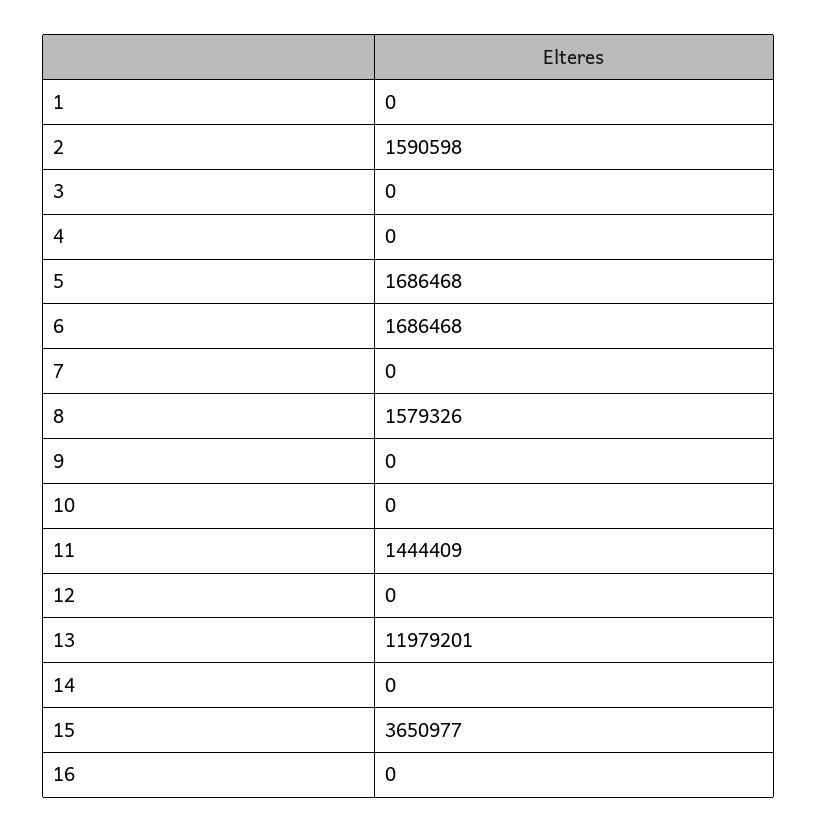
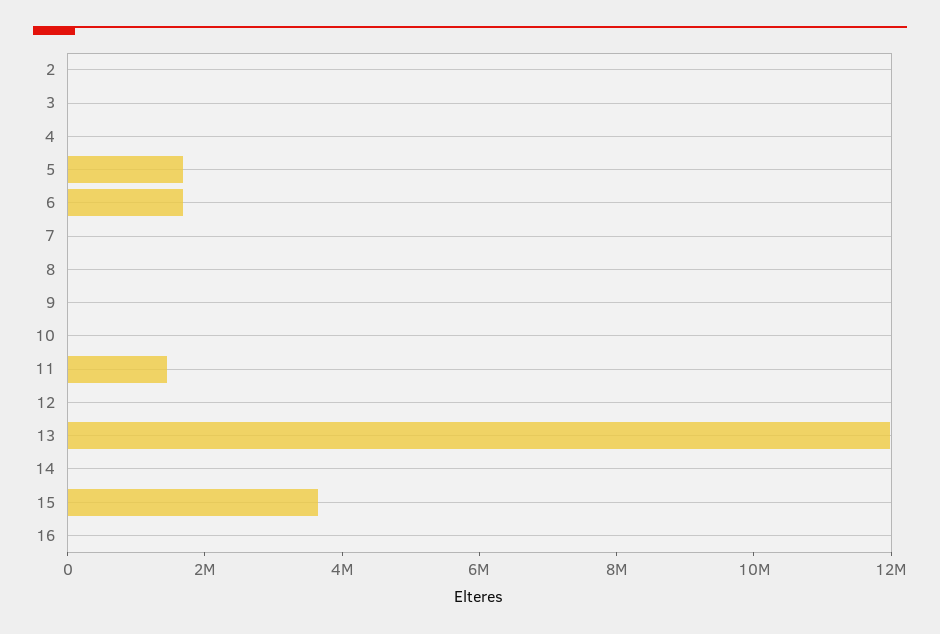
1: 0 -> none
2: 1590598 -> 0
8: 1579326 -> 0

